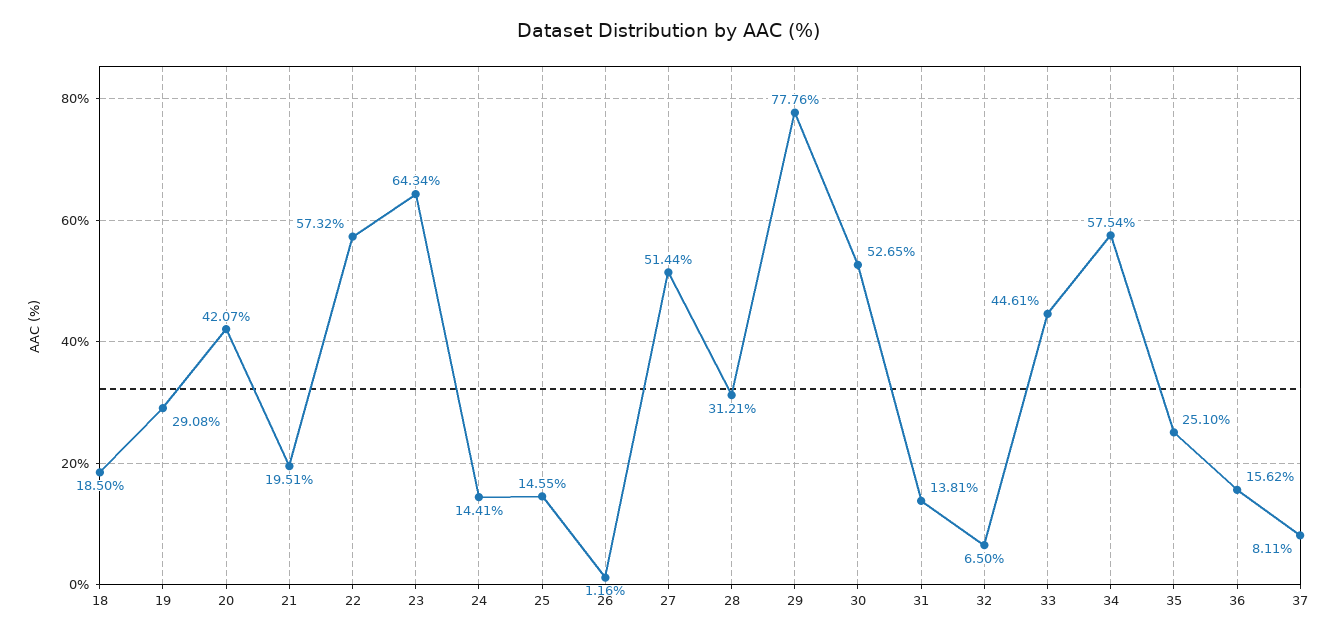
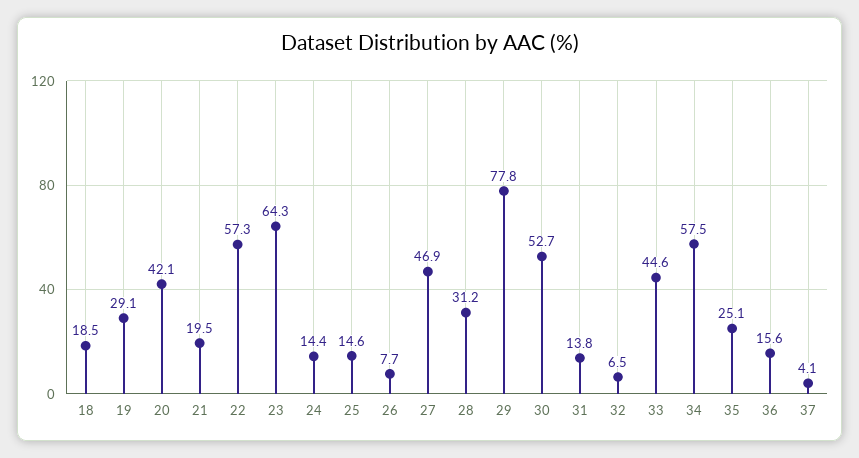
26: 1.16 -> 7.7
27: 51.44 -> 46.9
37: 8.11 -> 4.1

